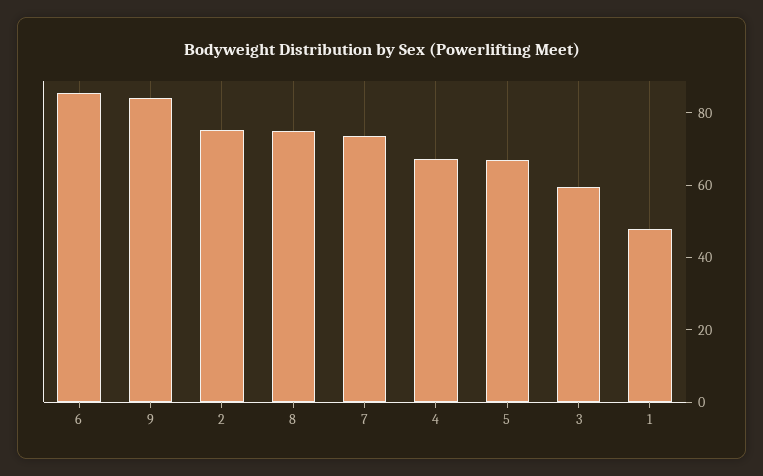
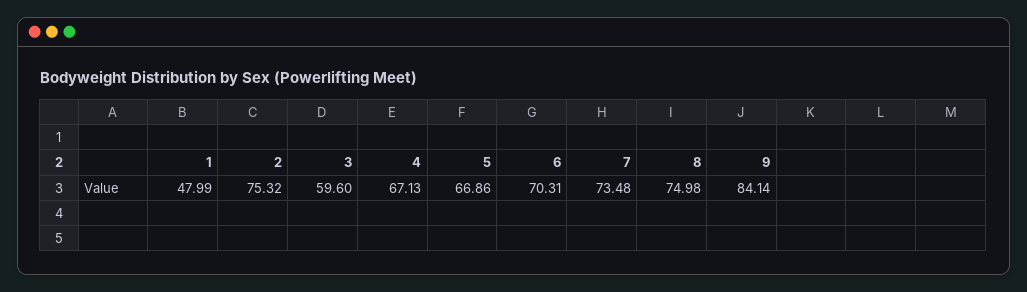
6: 85 -> 70.31

